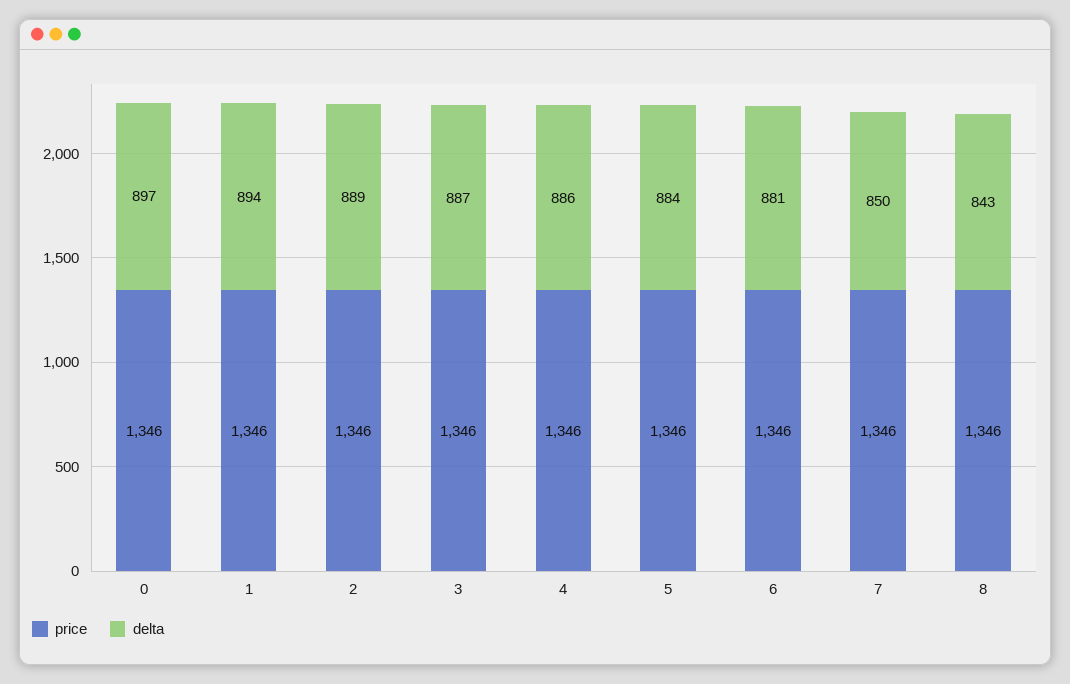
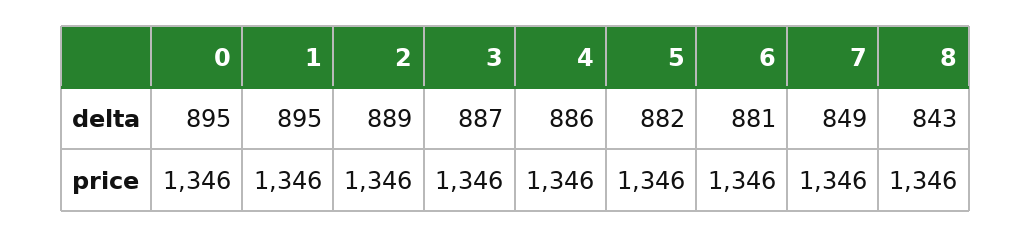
delta, 0: 897 -> 895
delta, 1: 894 -> 895
delta, 5: 884 -> 882
delta, 7: 850 -> 849

